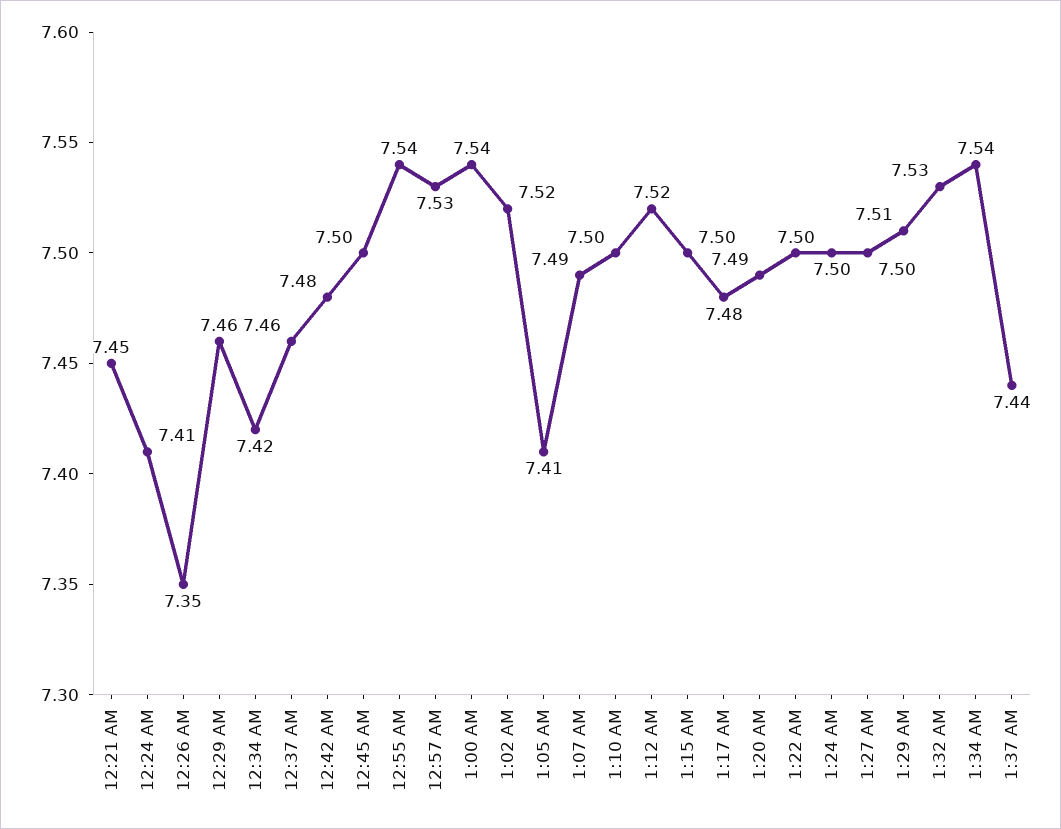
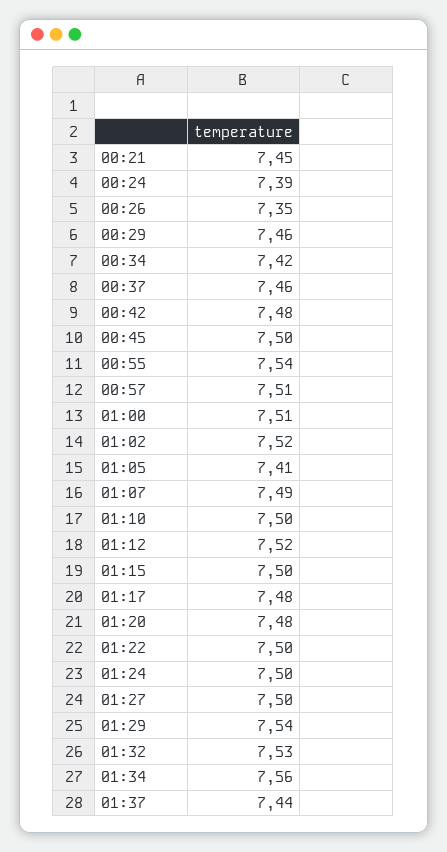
12:24 AM: 7.41 -> 7.39
12:57 AM: 7.53 -> 7.51
1:00 AM: 7.54 -> 7.51
1:20 AM: 7.49 -> 7.48
1:29 AM: 7.51 -> 7.54
1:34 AM: 7.54 -> 7.56

